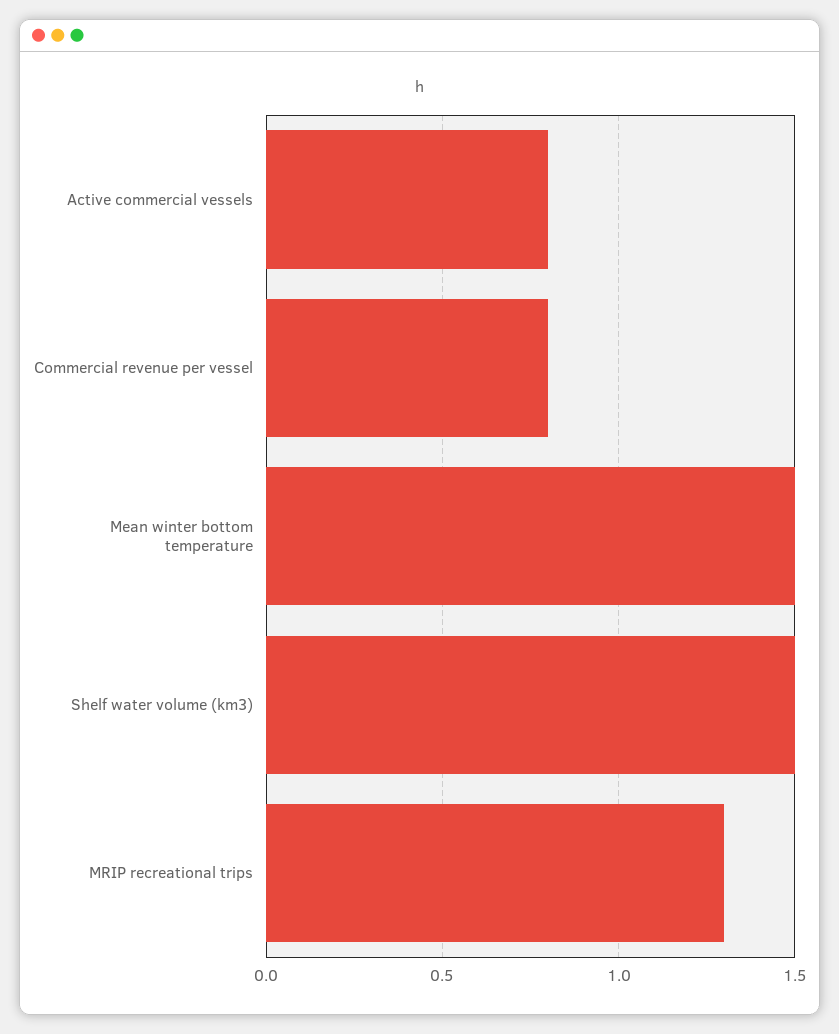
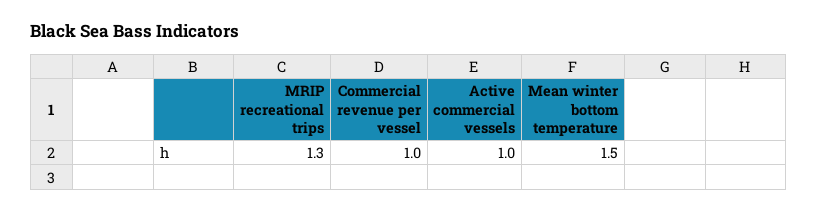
Active commercial vessels: 0.8 -> 1
Commercial revenue per vessel: 0.8 -> 1
Shelf water volume (km3): 1.5 -> none

